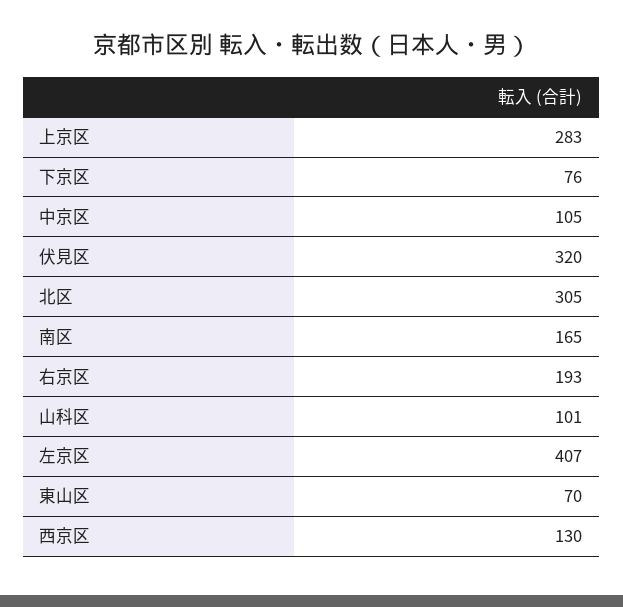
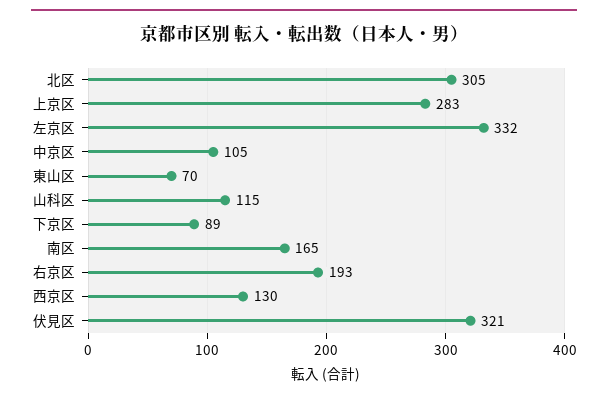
下京区: 76 -> 89
伏見区: 320 -> 321
山科区: 101 -> 115
左京区: 407 -> 332

